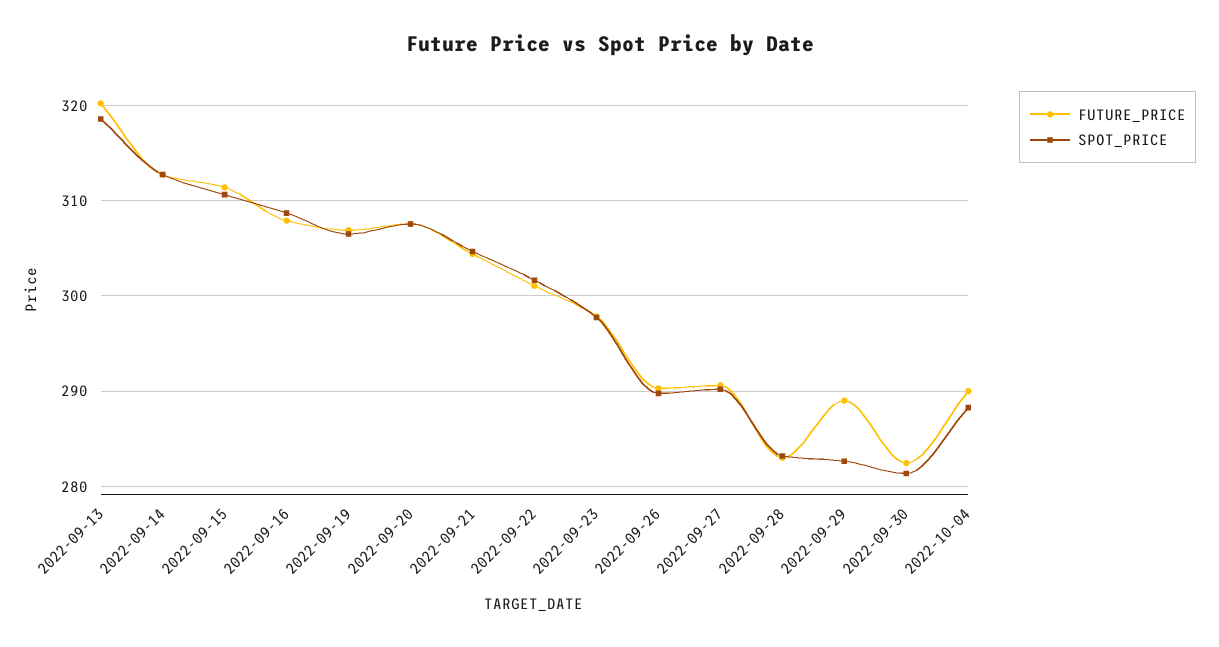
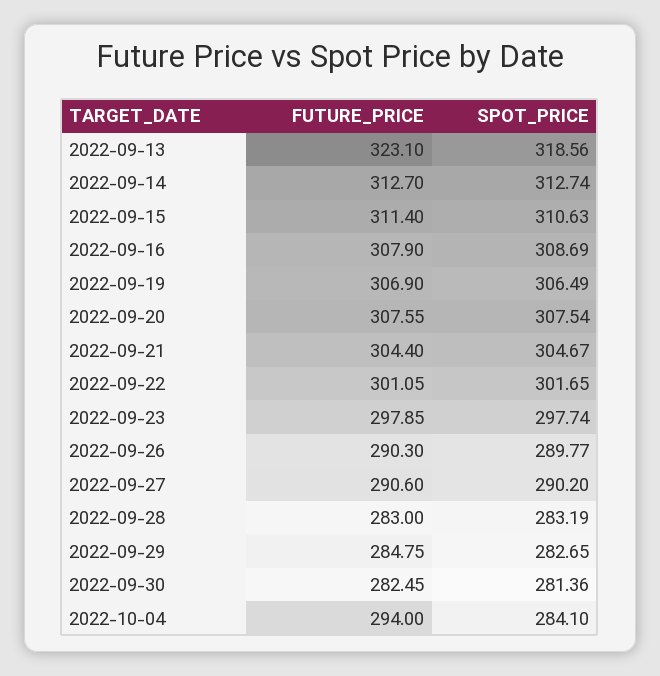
FUTURE_PRICE, 2022-09-13: 320 -> 323.1
FUTURE_PRICE, 2022-09-29: 289 -> 284.75
FUTURE_PRICE, 2022-10-04: 290 -> 294
SPOT_PRICE, 2022-10-04: 288 -> 284.1

